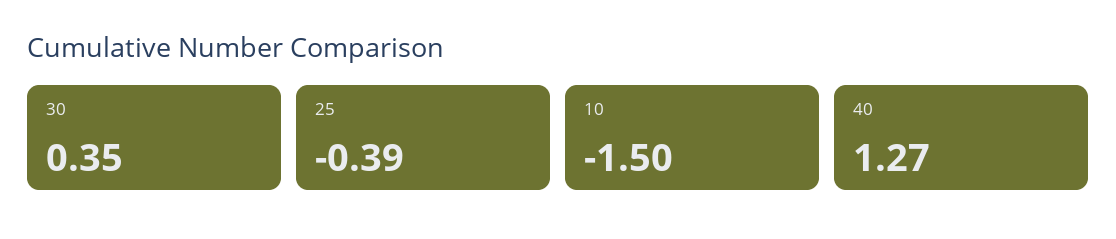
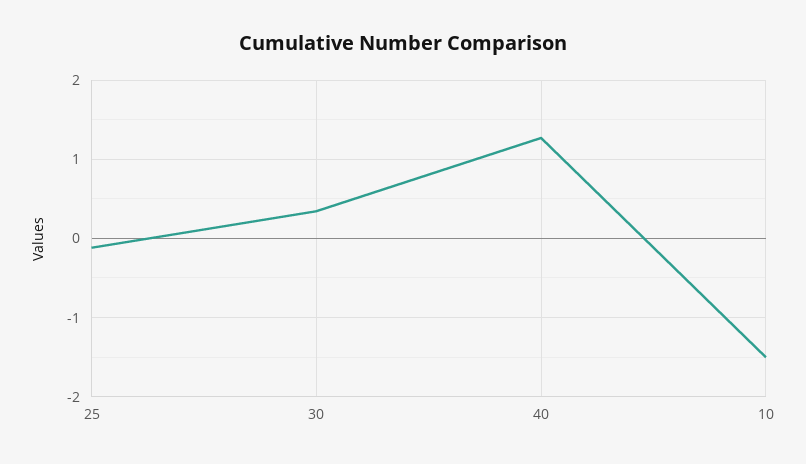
25: -0.39 -> -0.1

